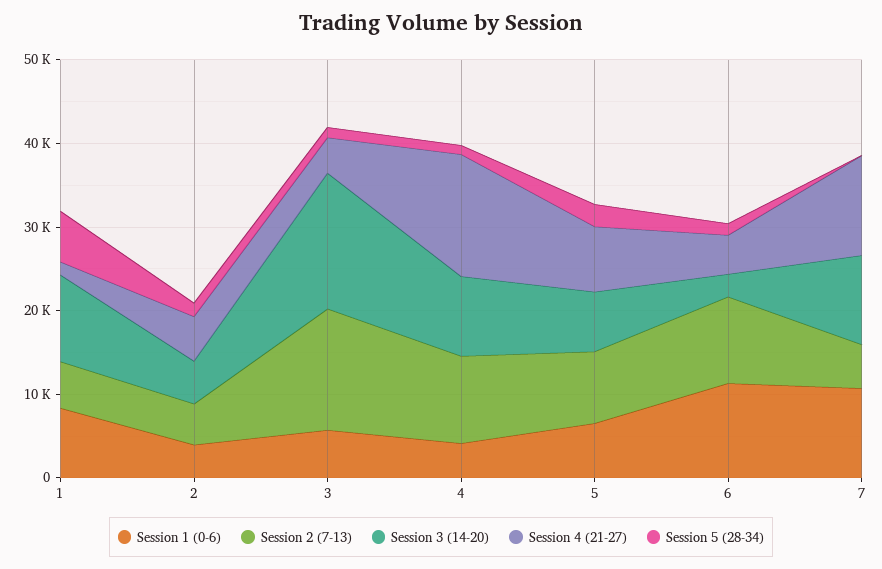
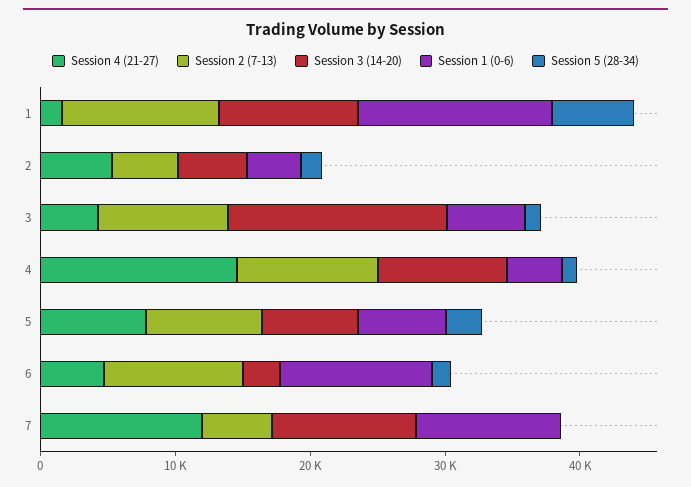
Session 1 (0-6), 1: 8000 -> 14000
Session 2 (7-13), 1: 6000 -> 12000
Session 2 (7-13), 3: 14000 -> 10000

